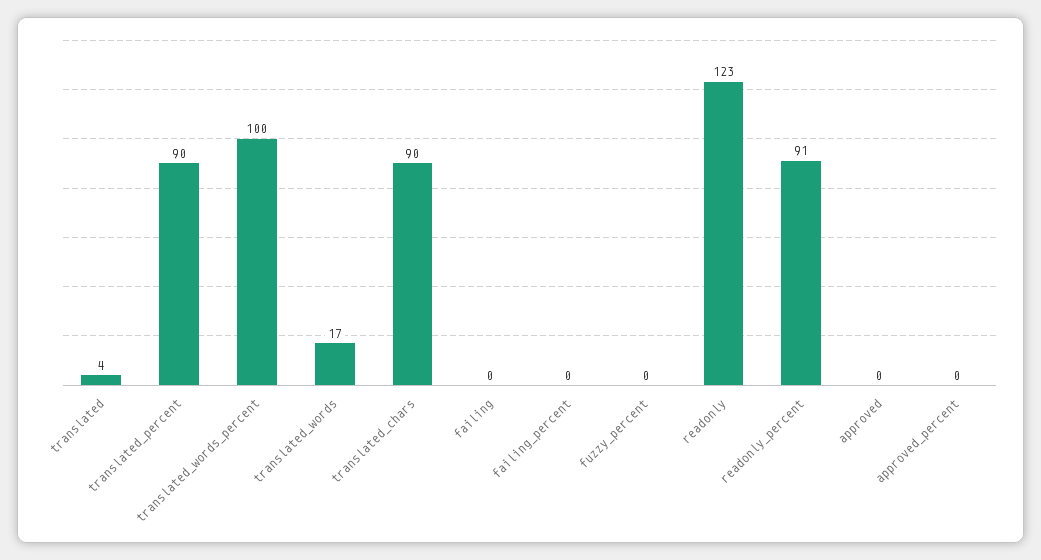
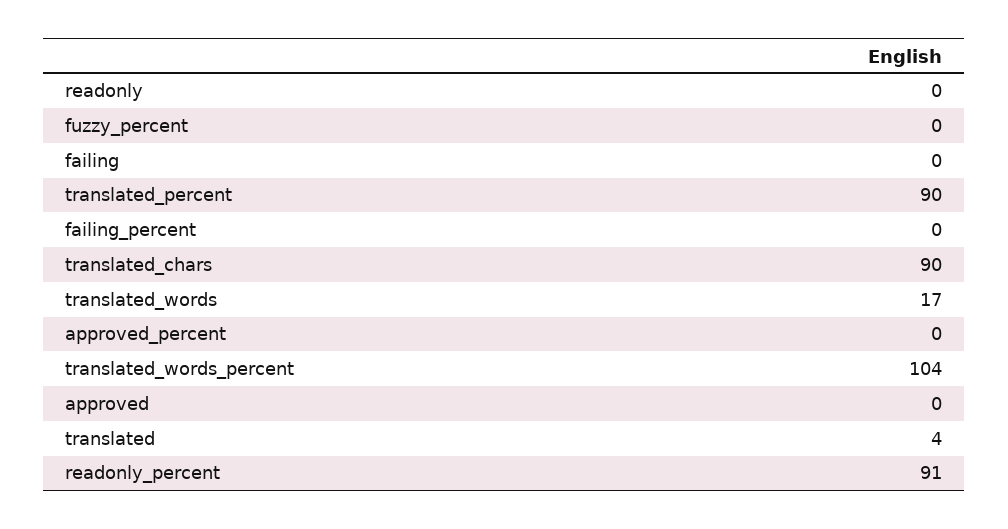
translated_words_percent: 100 -> 104
readonly: 123 -> 0

